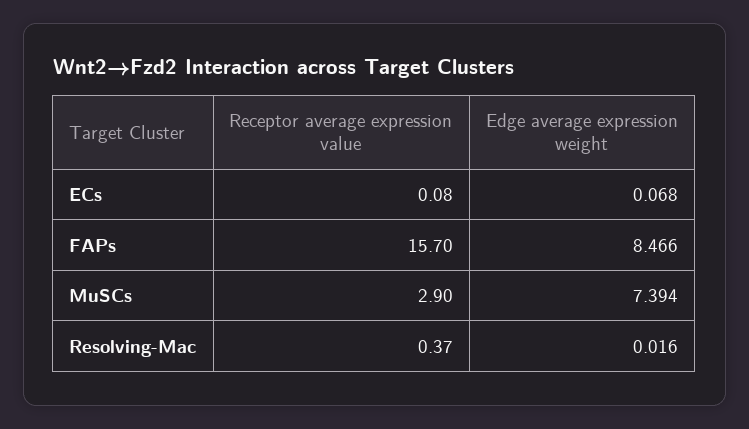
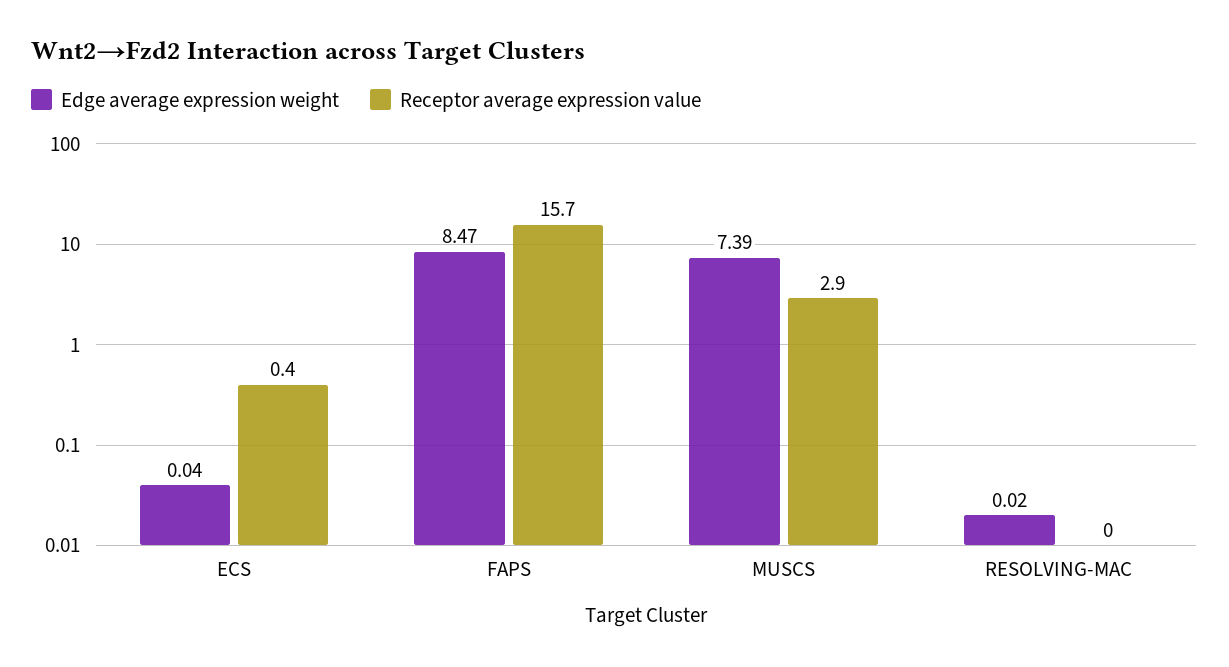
Receptor average expression value, ECs: 0.08 -> 0.4
Edge average expression weight, ECs: 0.068 -> 0.04
Receptor average expression value, Resolving-Mac: 0.37 -> 0

